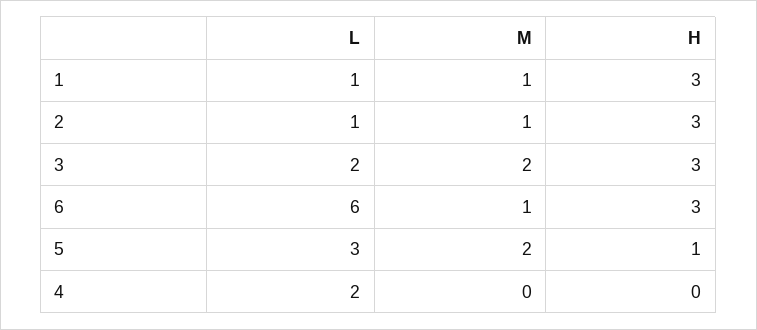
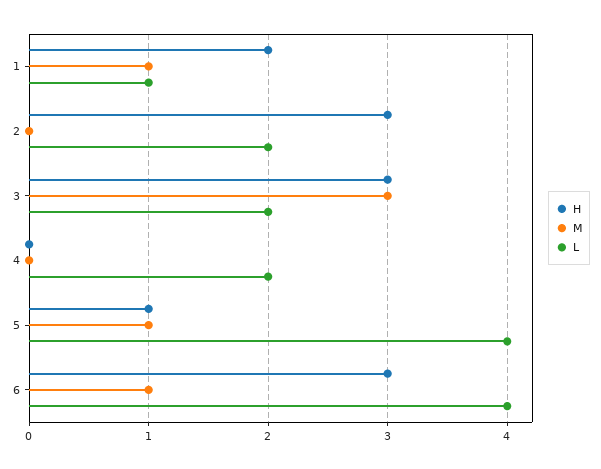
H, 1: 3 -> 2
L, 2: 1 -> 2
M, 2: 1 -> 0
M, 3: 2 -> 3
L, 6: 6 -> 4
L, 5: 3 -> 4
M, 5: 2 -> 1

